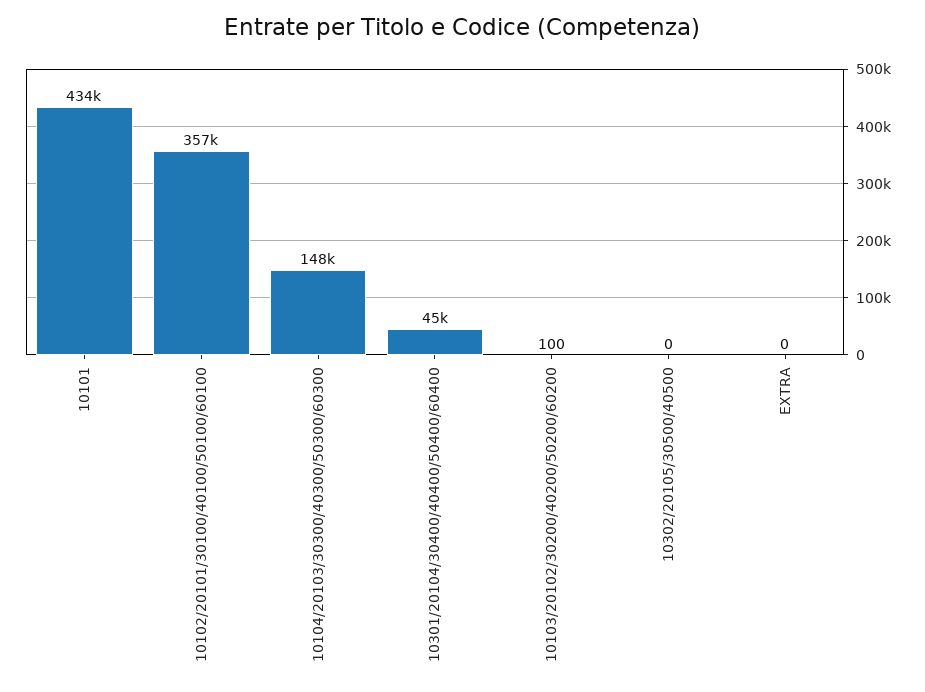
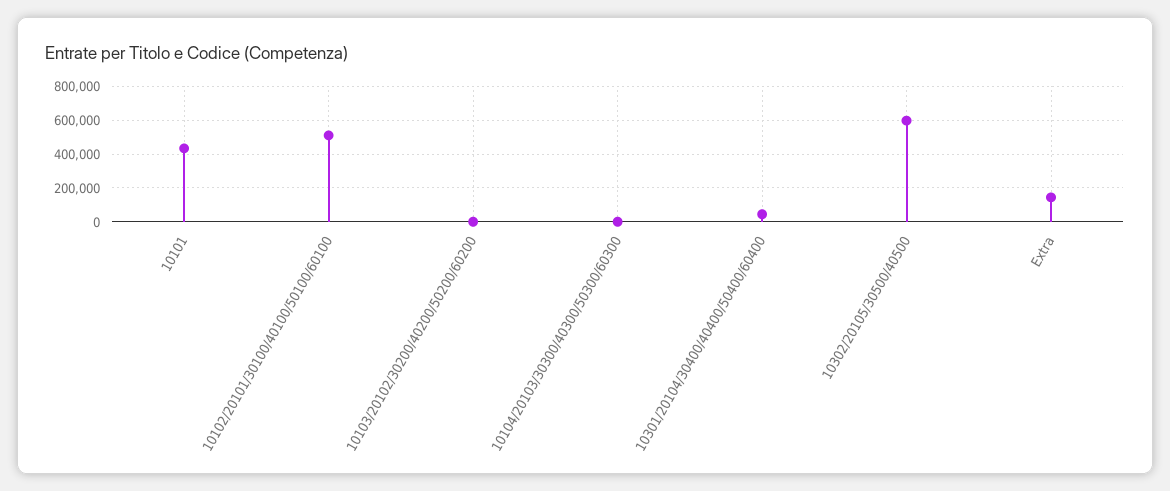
10102/20101/30100/40100/50100/60100: 357000 -> 500000
10104/20103/30300/40300/50300/60300: 148000 -> 0
10302/20105/30500/40500: 0 -> 600000
EXTRA: 0 -> 150000

